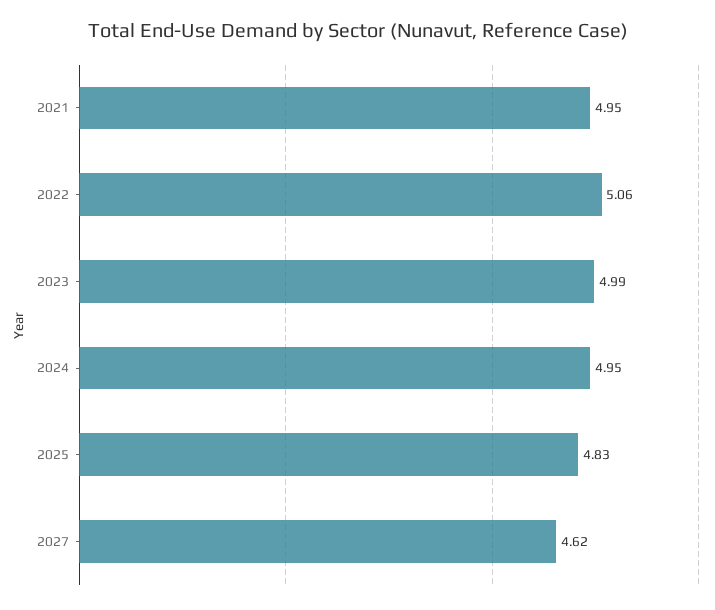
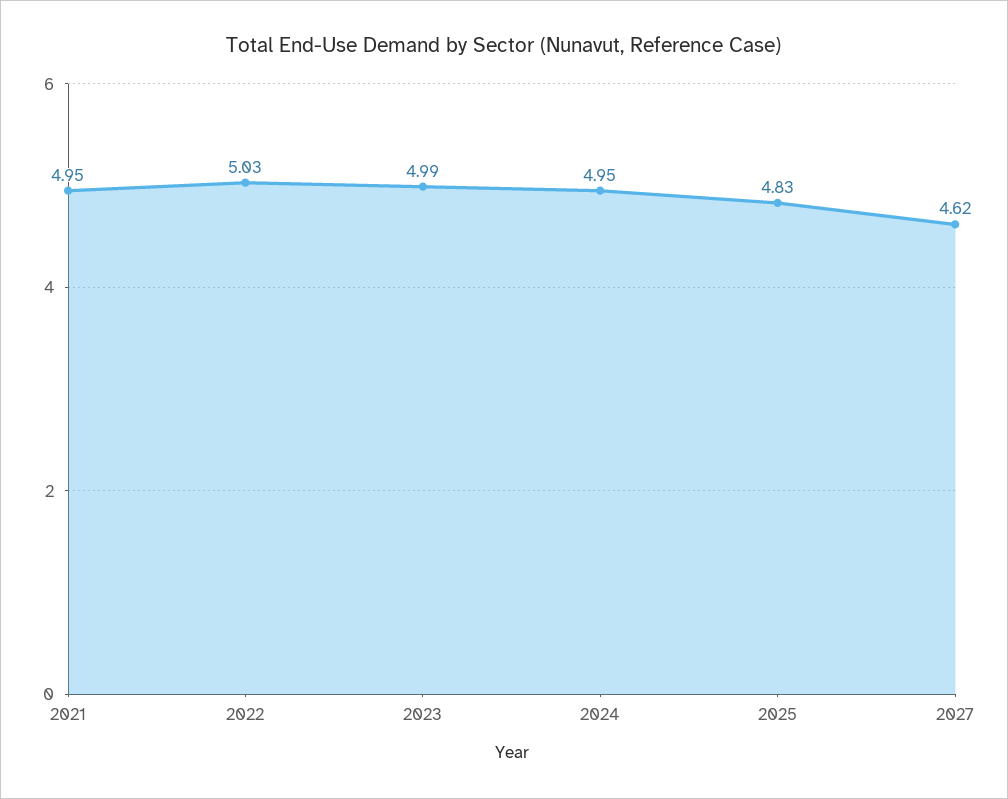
2022: 5.06 -> 5.03

